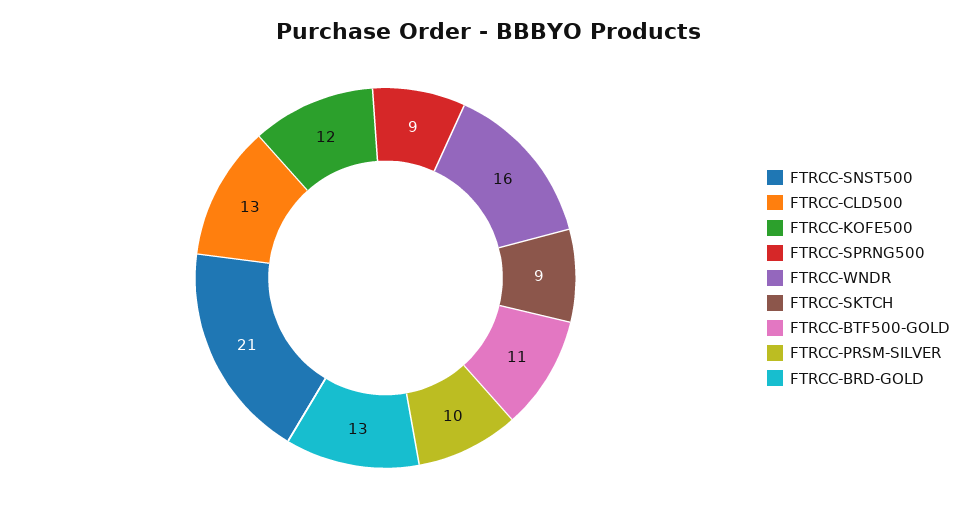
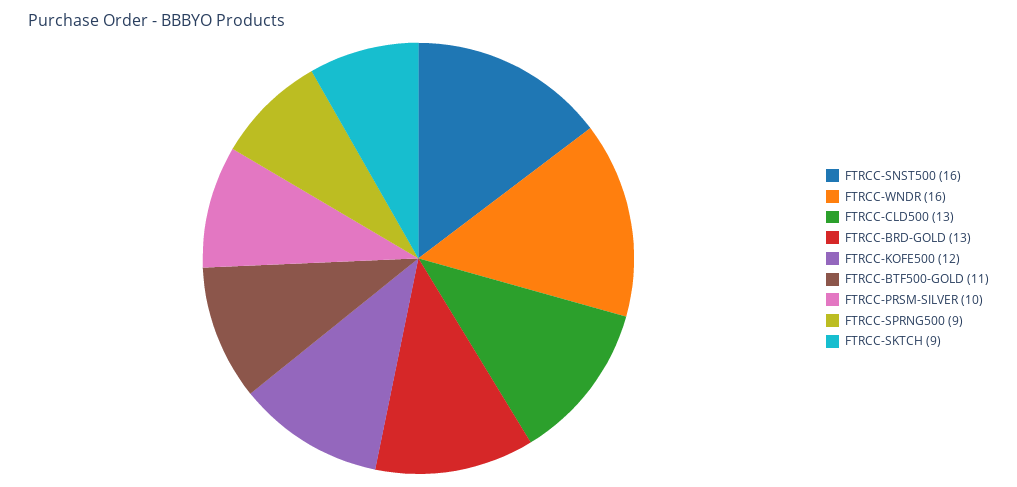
FTRCC-SNST500: 21 -> 16

